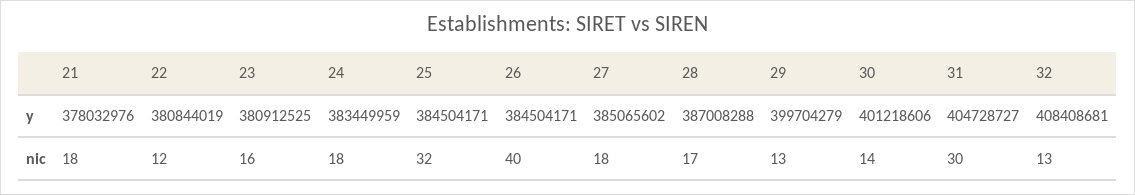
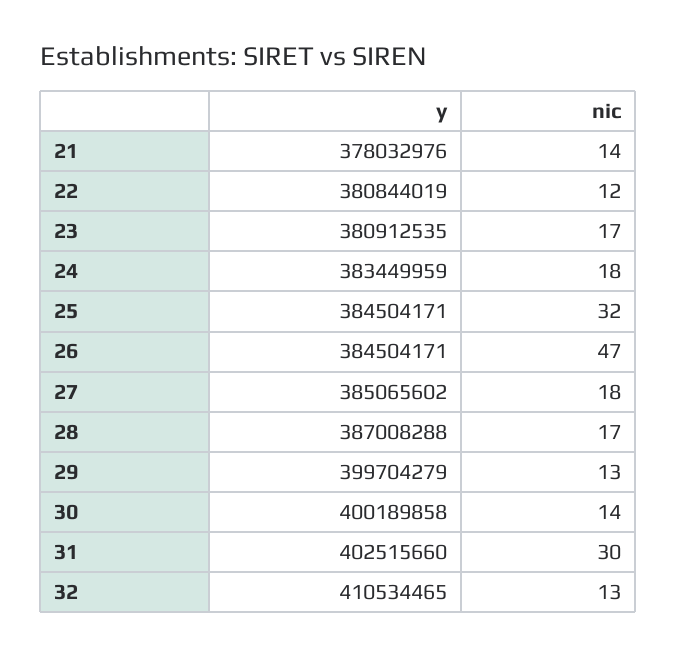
23, y: 380912525 -> 380912535
30, y: 401218606 -> 400189858
31, y: 404728727 -> 402515660
32, y: 408408681 -> 410534465
21, nic: 18 -> 14
23, nic: 16 -> 17
26, nic: 40 -> 47

